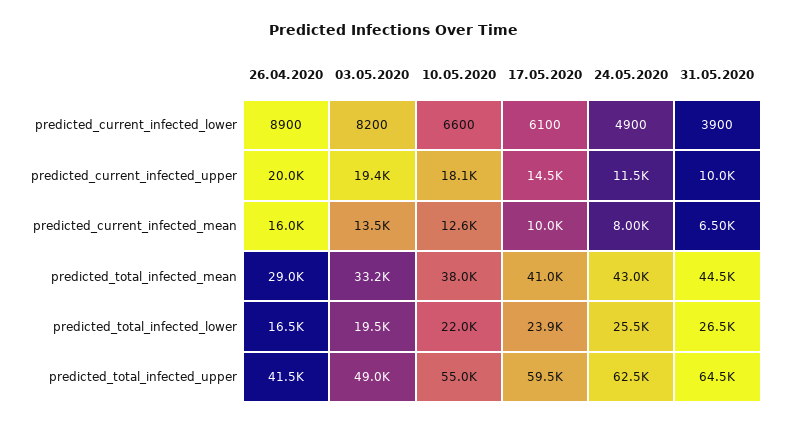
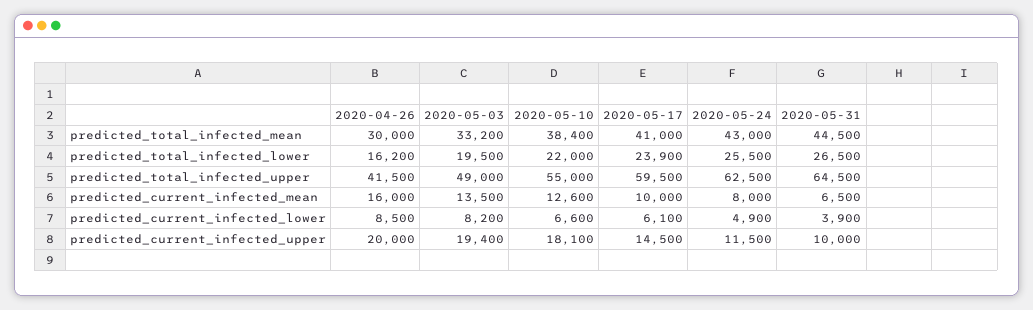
26.04.2020, predicted_current_infected_lower: 8900 -> 8500
26.04.2020, predicted_total_infected_mean: 29000 -> 30000
10.05.2020, predicted_total_infected_mean: 38000 -> 38400
26.04.2020, predicted_total_infected_lower: 16500 -> 16200

